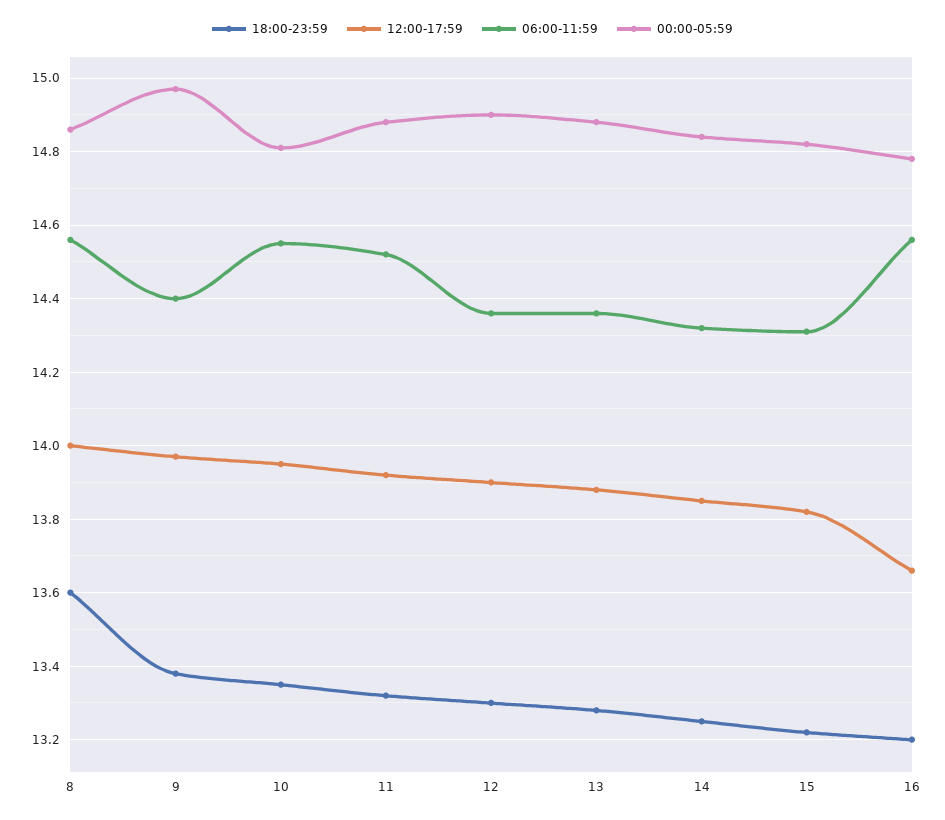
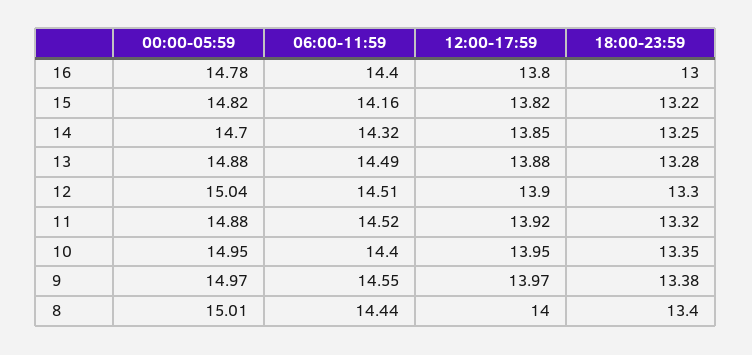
18:00-23:59, 8: 13.6 -> 13.4
06:00-11:59, 8: 14.55 -> 14.44
00:00-05:59, 8: 14.85 -> 15.01
06:00-11:59, 9: 14.4 -> 14.55
06:00-11:59, 10: 14.55 -> 14.4
00:00-05:59, 10: 14.8 -> 14.95
06:00-11:59, 12: 14.35 -> 14.51
00:00-05:59, 12: 14.9 -> 15.04
06:00-11:59, 13: 14.35 -> 14.49
00:00-05:59, 14: 14.85 -> 14.7
06:00-11:59, 15: 14.3 -> 14.16
18:00-23:59, 16: 13.2 -> 13
12:00-17:59, 16: 13.65 -> 13.8
06:00-11:59, 16: 14.55 -> 14.4

